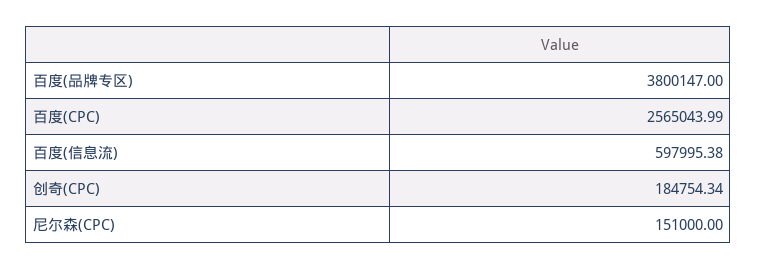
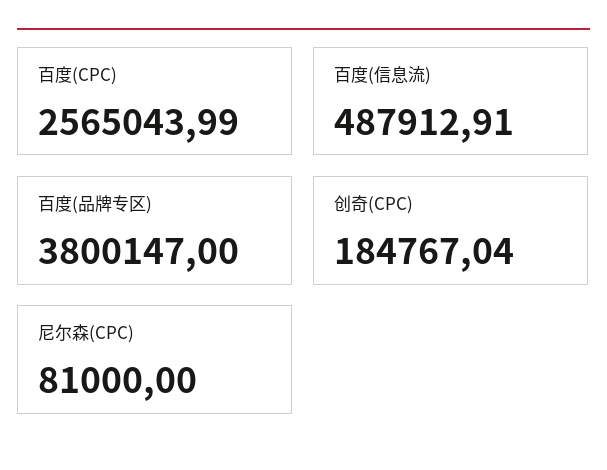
百度(信息流): 597995.38 -> 487912.91
创奇(CPC): 184754.34 -> 184767.04
尼尔森(CPC): 151000 -> 81000

